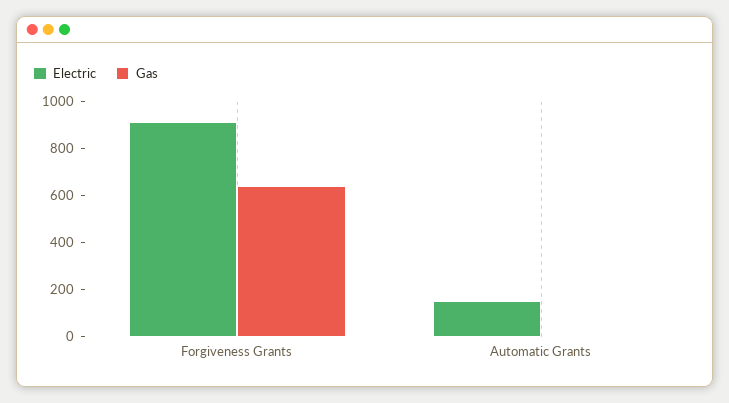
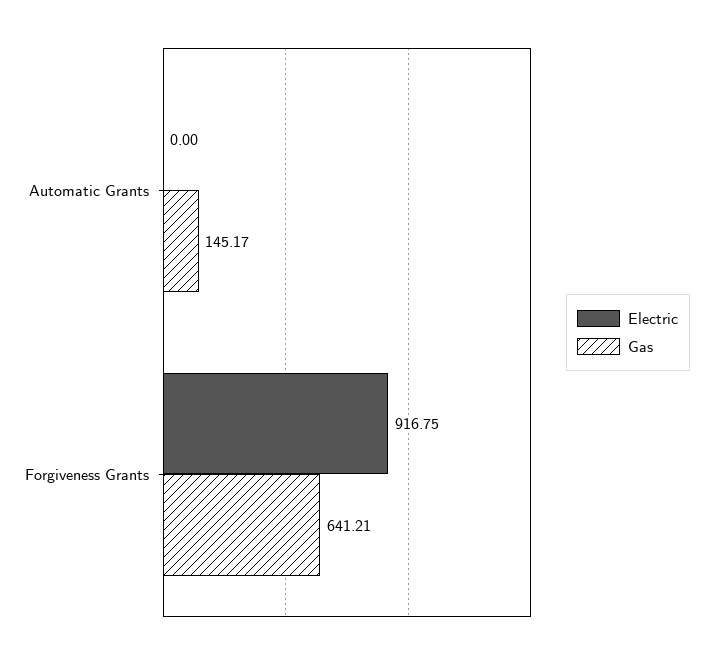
Electric, Automatic Grants: 150 -> 0
Gas, Automatic Grants: 0 -> 145.17

